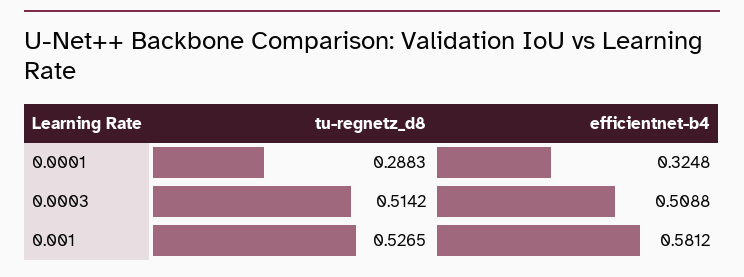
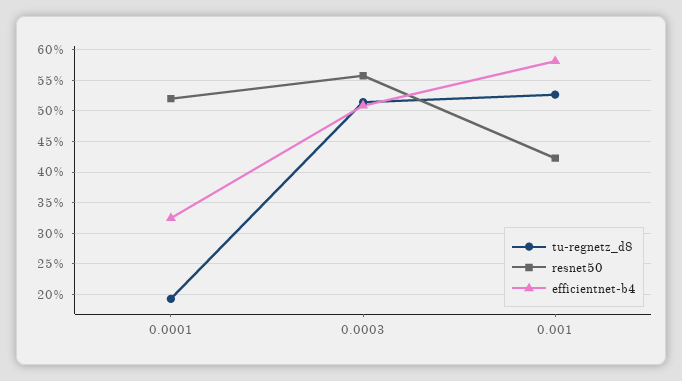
tu-regnetz_d8, 0.0001: 0.2883 -> 0.19
resnet50, 0.0001: none -> 0.52
resnet50, 0.0003: none -> 0.56
resnet50, 0.001: none -> 0.42

